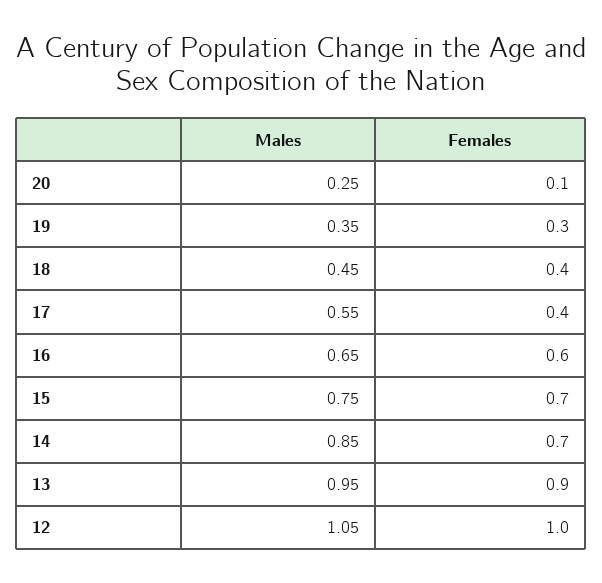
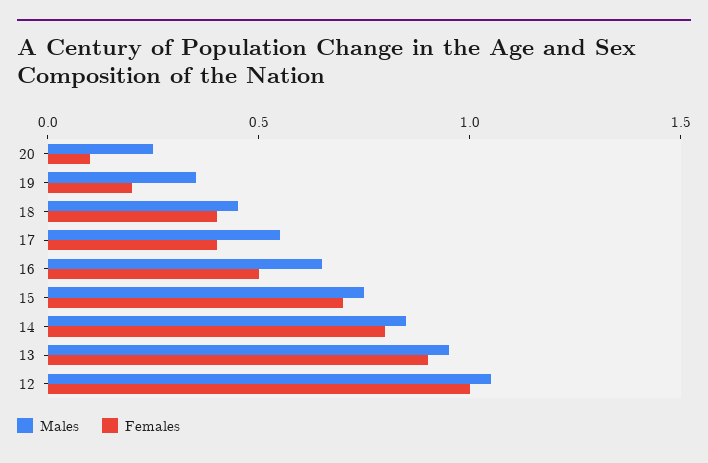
Females, 19: 0.3 -> 0.2
Females, 16: 0.6 -> 0.5
Females, 14: 0.7 -> 0.8

